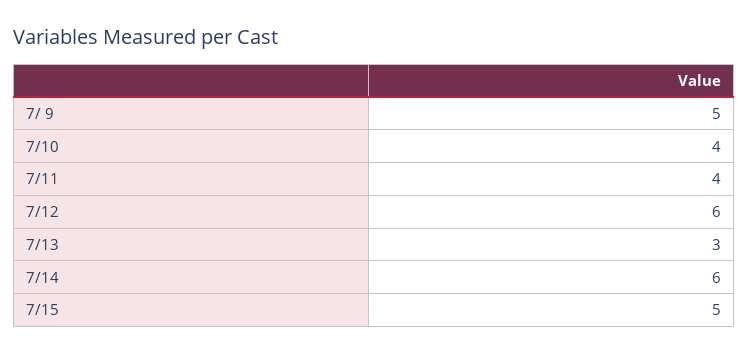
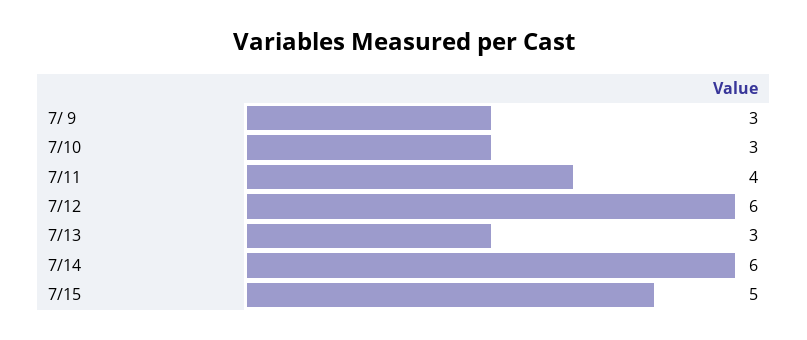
7/ 9: 5 -> 3
7/10: 4 -> 3

